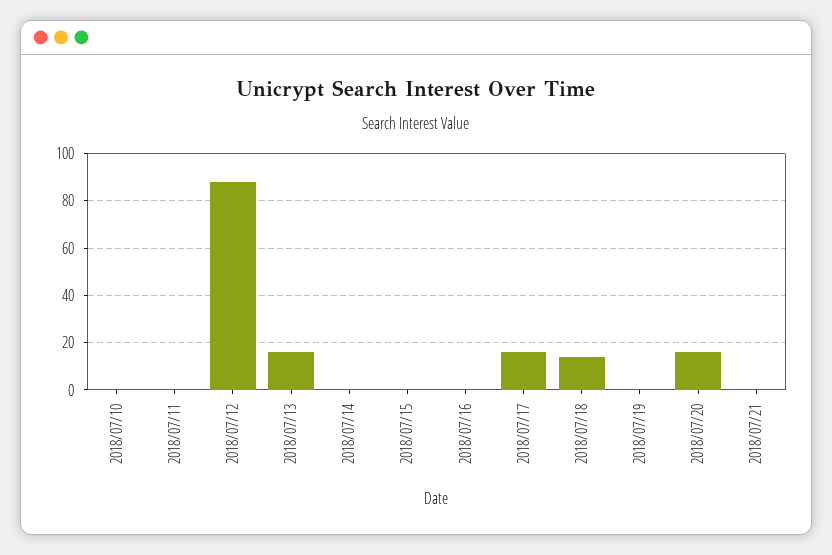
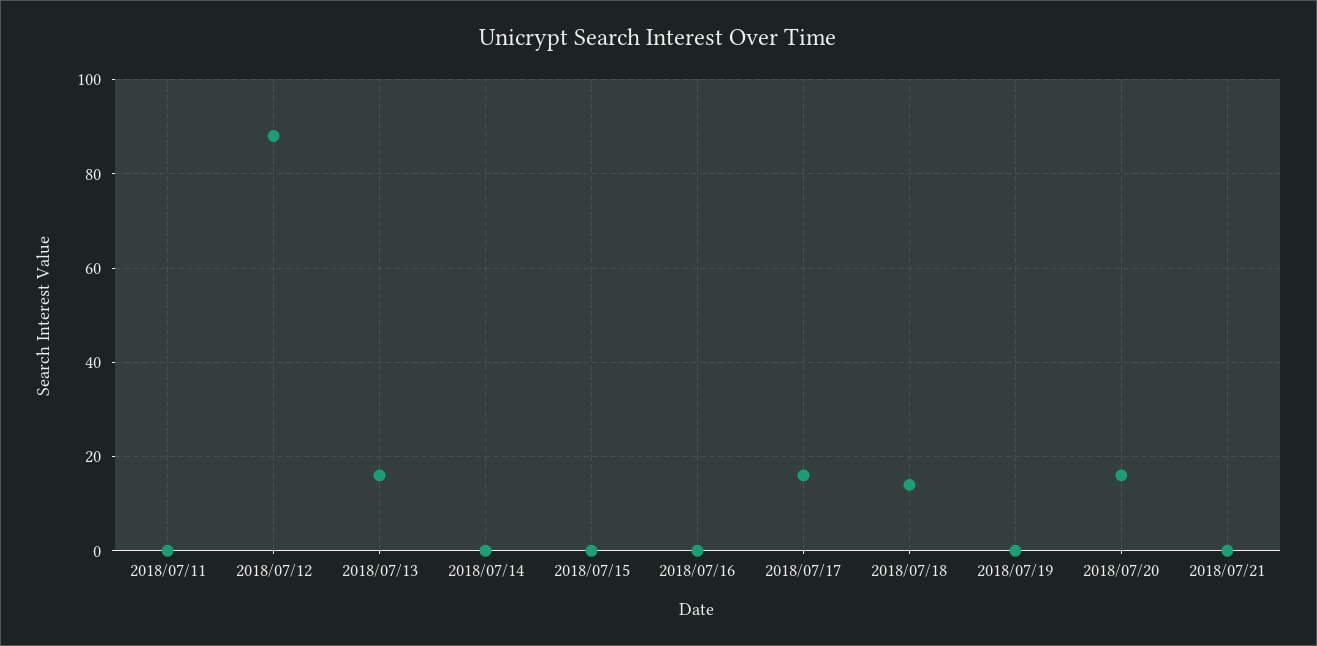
2018/07/10: 0 -> none

